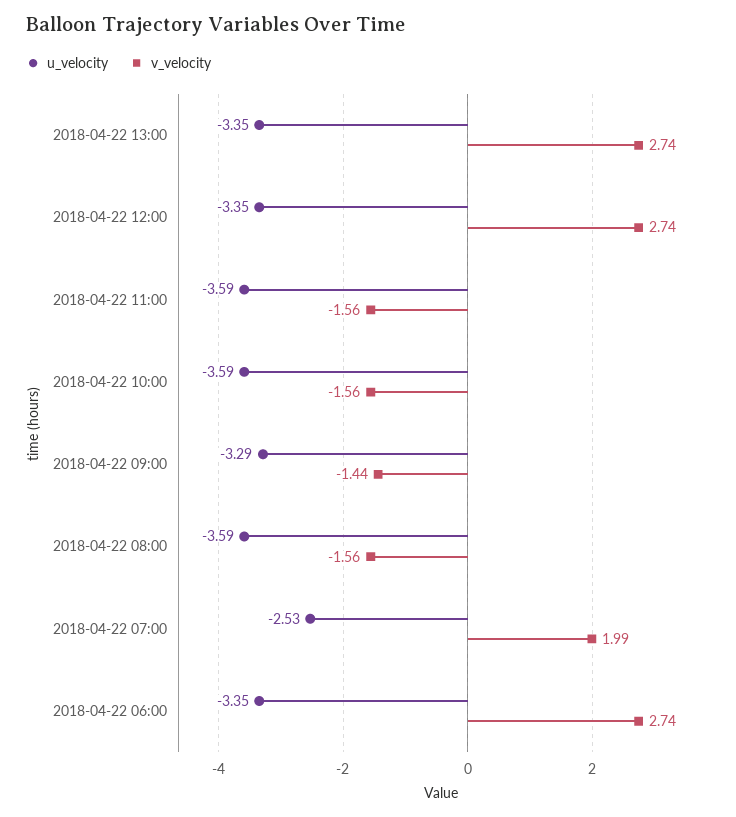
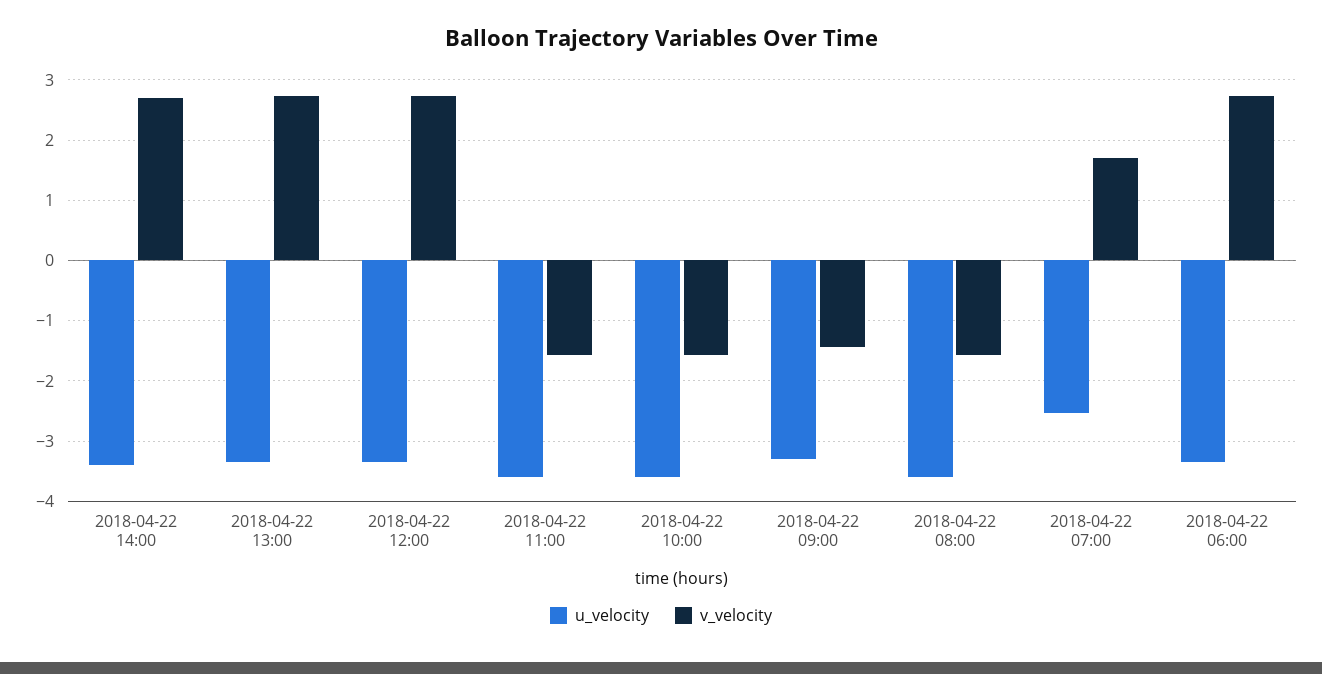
v_velocity, 2018-04-22 07:00: 1.99 -> 1.7
u_velocity, 2018-04-22 14:00: none -> -3.4
v_velocity, 2018-04-22 14:00: none -> 2.7

